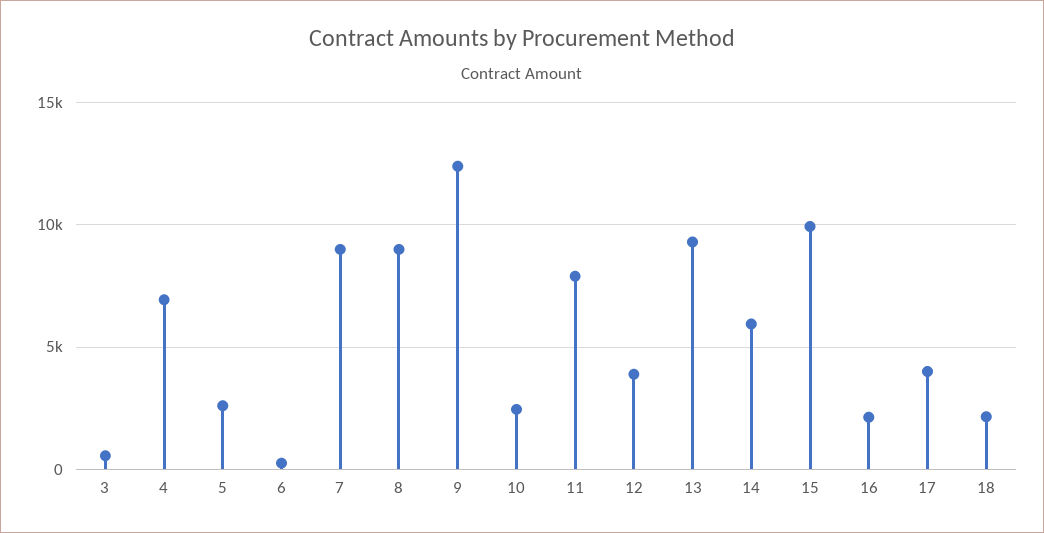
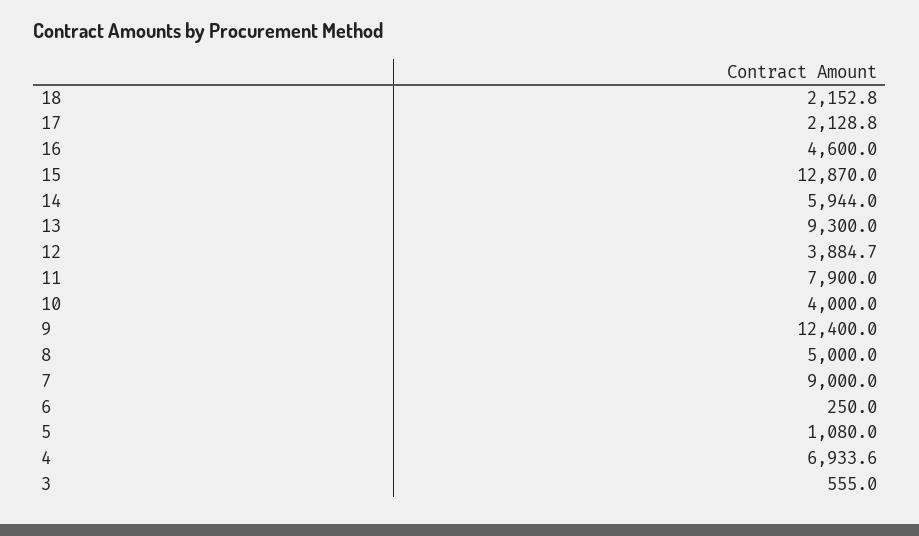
5: 2500 -> 1080
8: 9000 -> 5000
10: 2500 -> 4000
15: 10000 -> 12870
16: 2000 -> 4600
17: 4000 -> 2128.8

